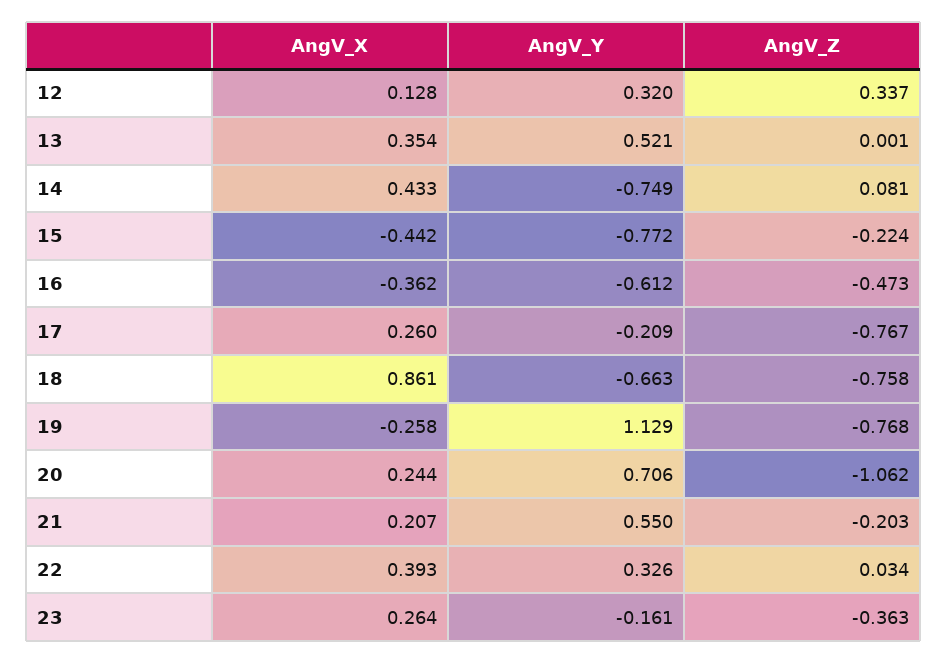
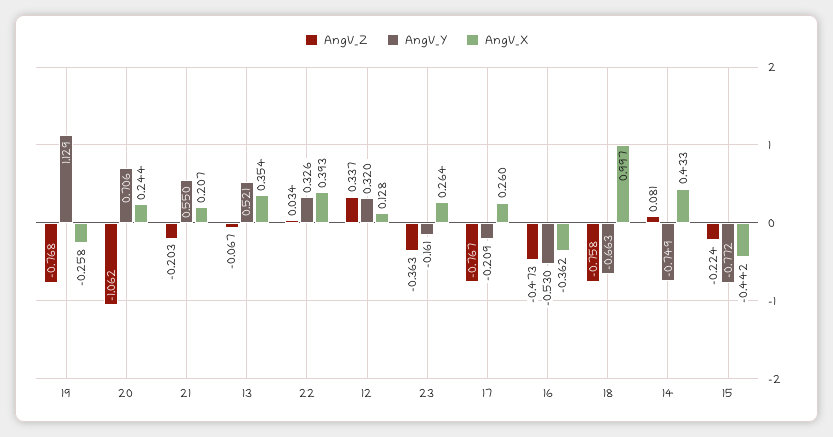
AngV_Z, 13: 0.001 -> -0.067
AngV_Y, 16: -0.612 -> -0.53
AngV_X, 18: 0.861 -> 0.997

